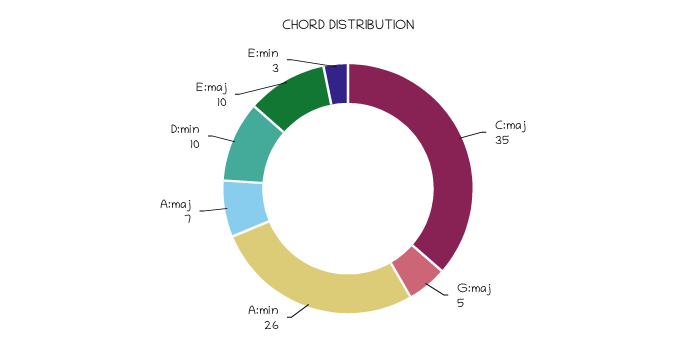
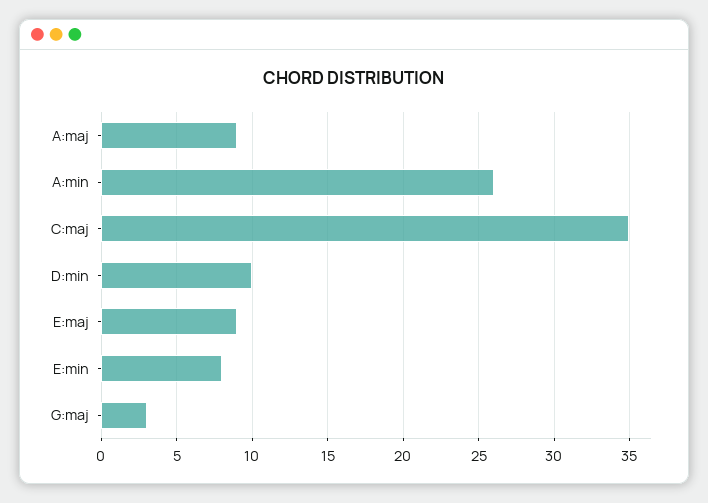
G:maj: 5 -> 3
A:maj: 7 -> 9
E:maj: 10 -> 9
E:min: 3 -> 8

